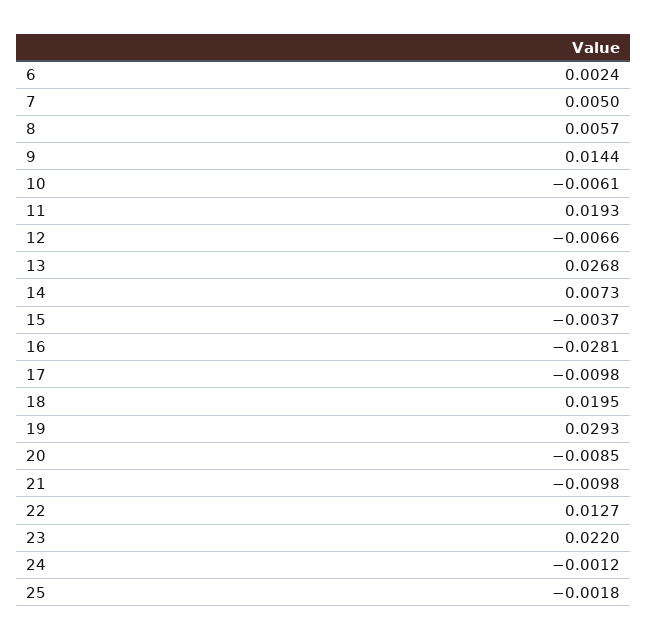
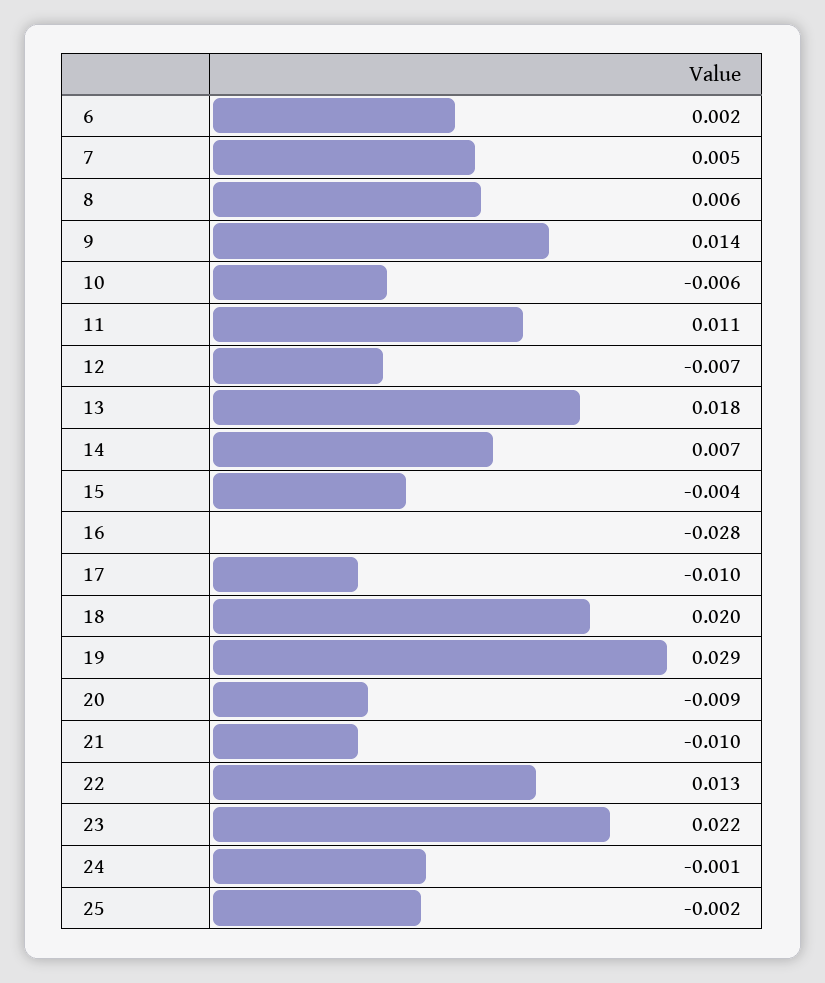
11: 0.0193 -> 0.011
13: 0.0268 -> 0.018

